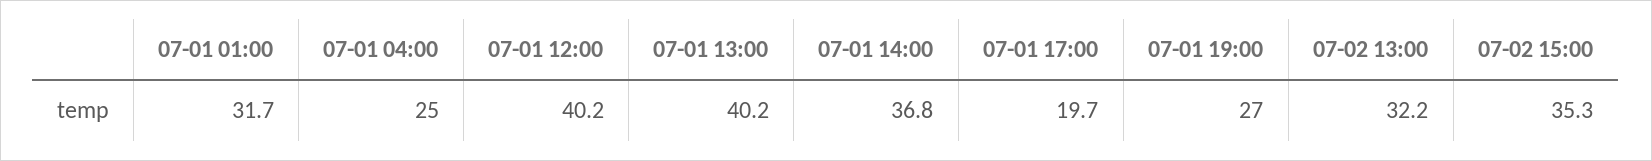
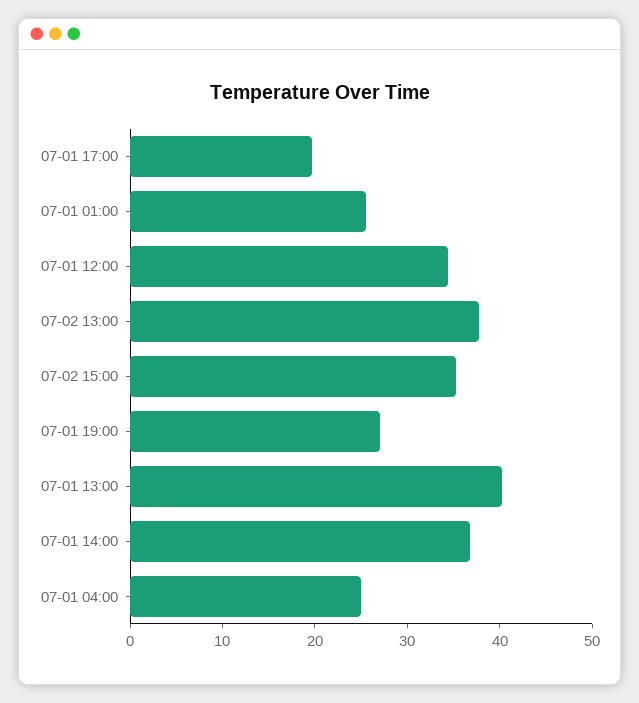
07-01 01:00: 31.7 -> 26
07-01 12:00: 40.2 -> 34
07-02 13:00: 32.2 -> 38

